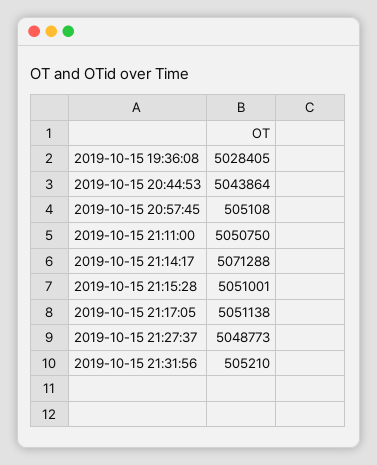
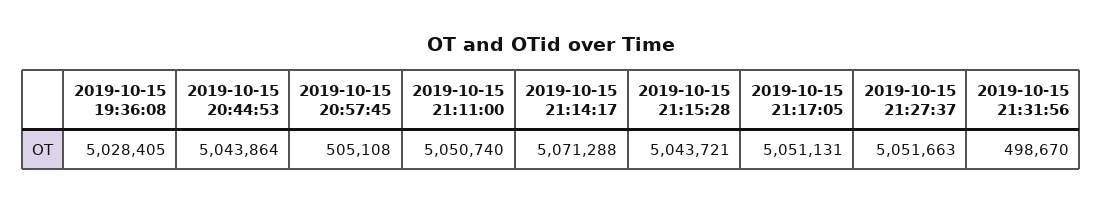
2019-10-15 21:11:00: 5050750 -> 5050740
2019-10-15 21:15:28: 5051001 -> 5043721
2019-10-15 21:17:05: 5051138 -> 5051131
2019-10-15 21:27:37: 5048773 -> 5051663
2019-10-15 21:31:56: 505210 -> 498670

